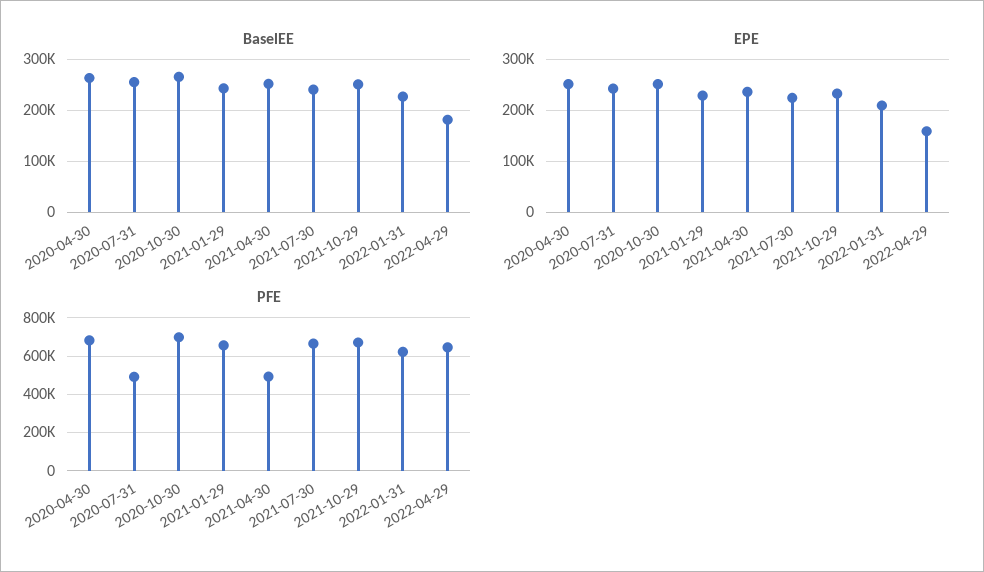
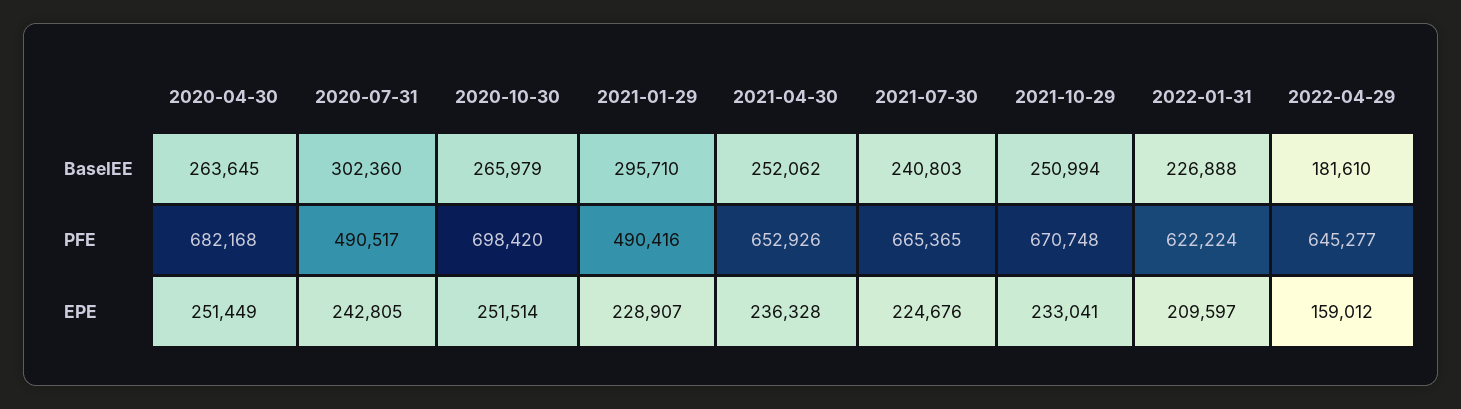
BaselEE, 2020-07-31: 260000 -> 302360
BaselEE, 2021-01-29: 240000 -> 295710
PFE, 2021-01-29: 650000 -> 490416
PFE, 2021-04-30: 500000 -> 652926

